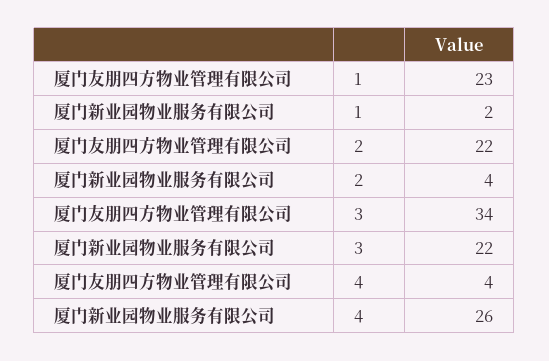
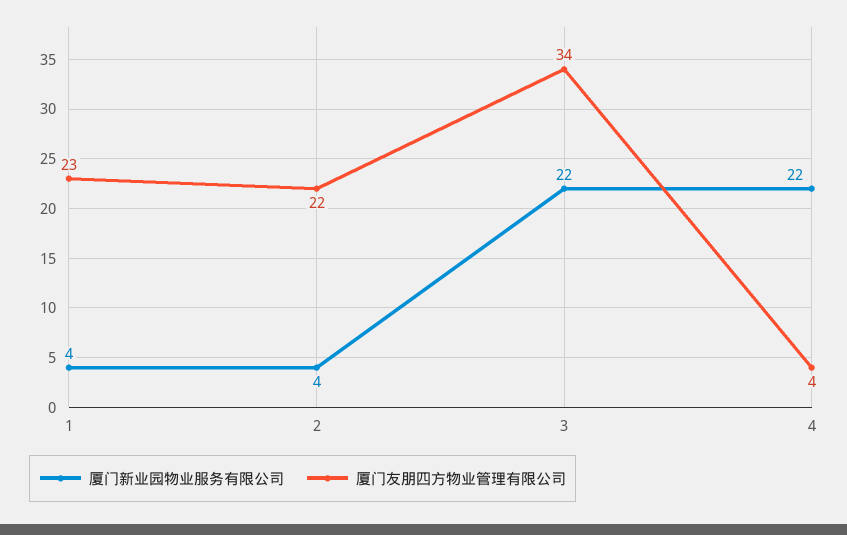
厦门新业园物业服务有限公司, 1: 2 -> 4
厦门新业园物业服务有限公司, 4: 26 -> 22

